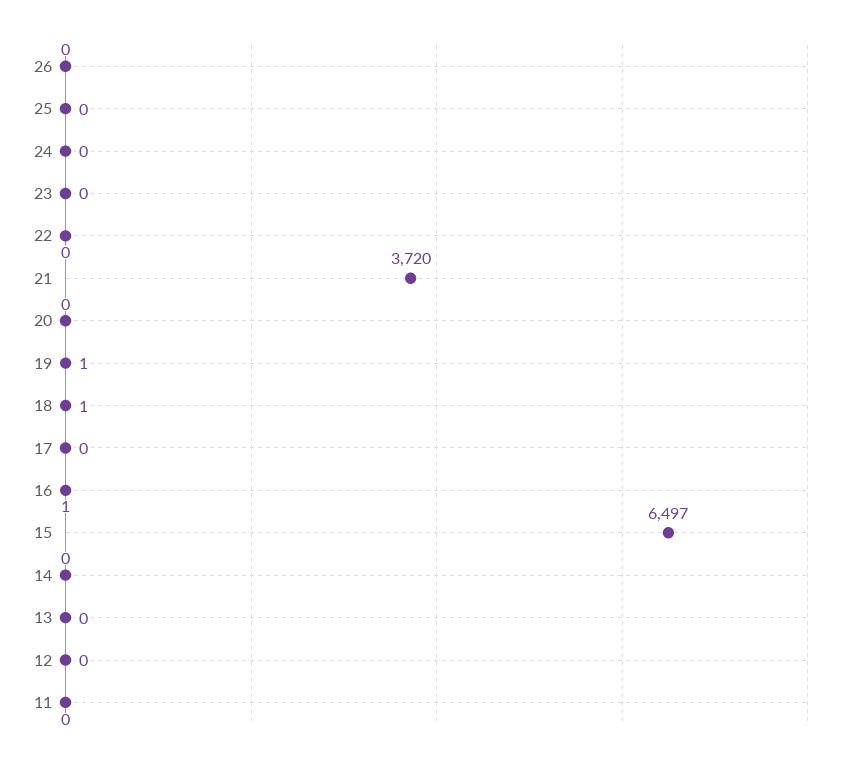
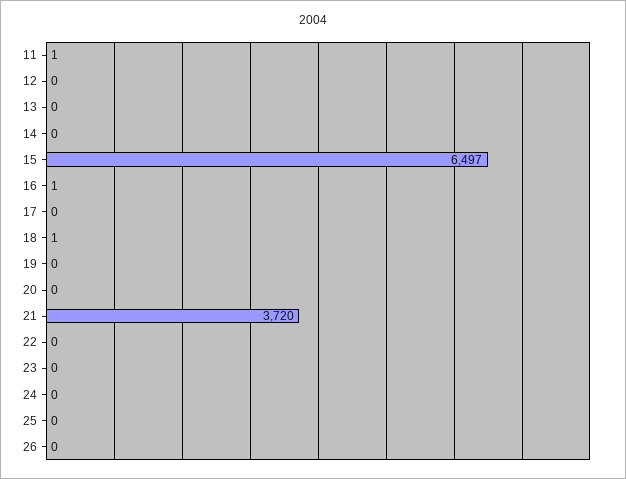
19: 1 -> 0
11: 0 -> 1

